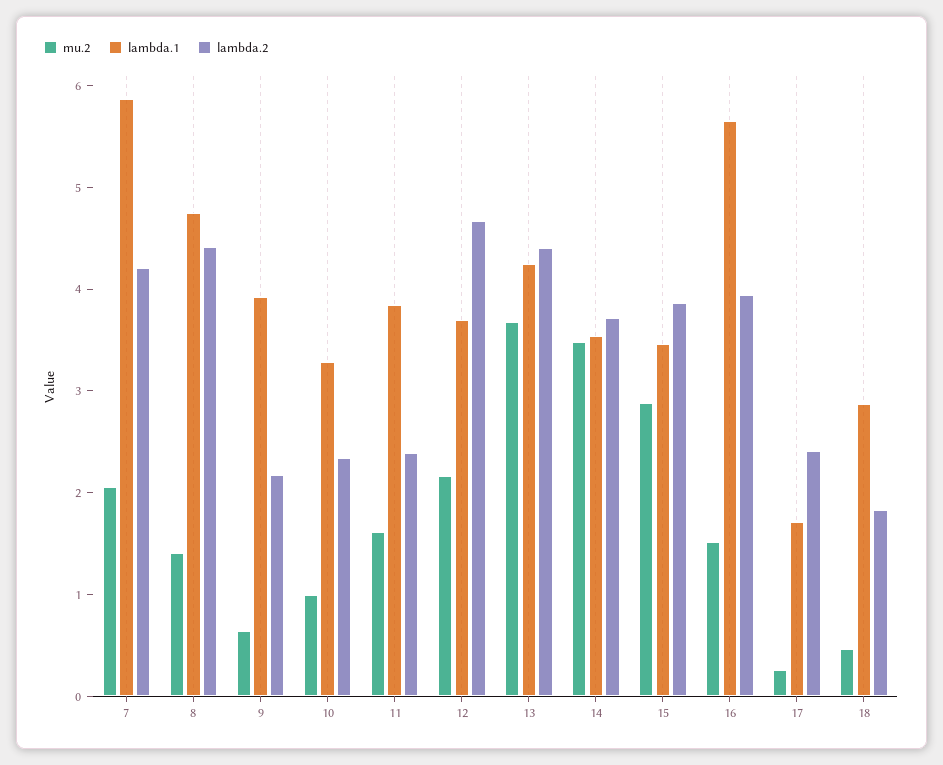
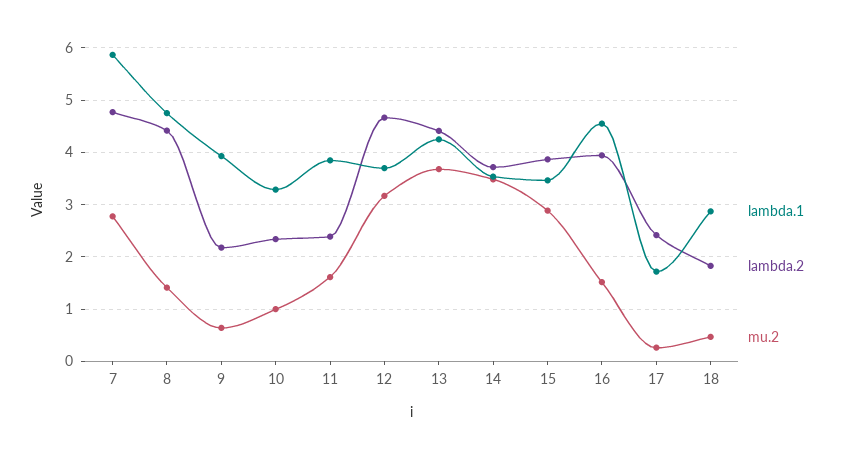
mu.2, 7: 2 -> 2.8
lambda.2, 7: 4.2 -> 4.8
mu.2, 12: 2.2 -> 3.2
lambda.1, 16: 5.6 -> 4.6

